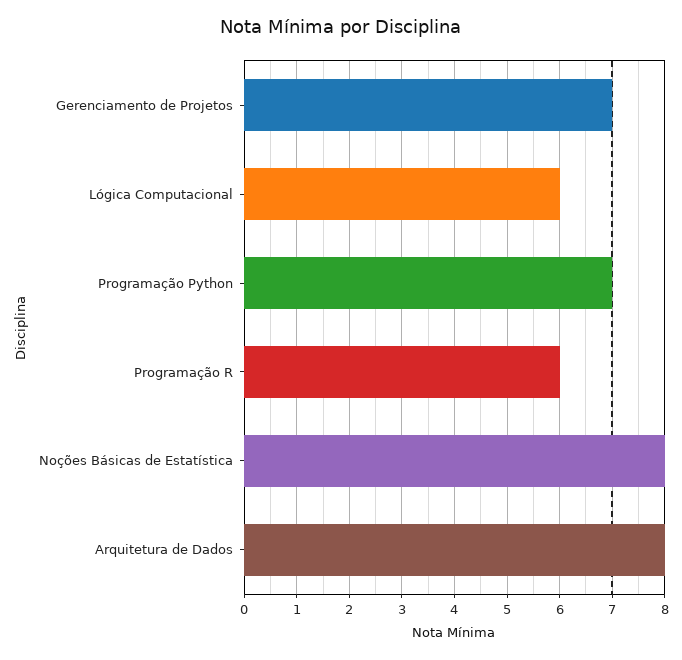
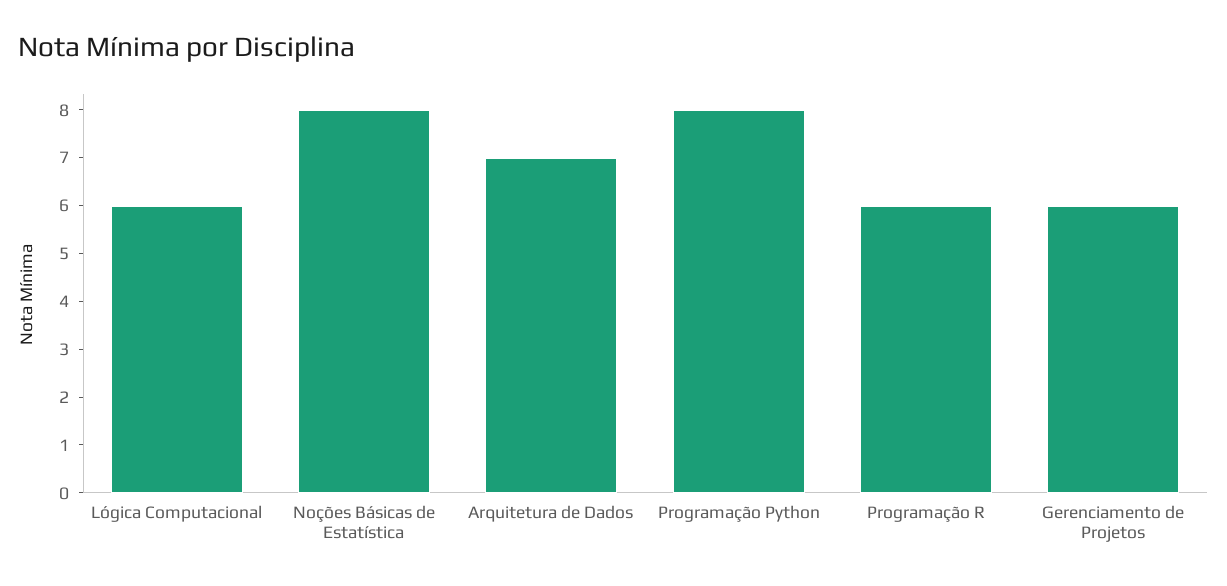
Gerenciamento de Projetos: 7 -> 6
Programação Python: 7 -> 8
Arquitetura de Dados: 8 -> 7

